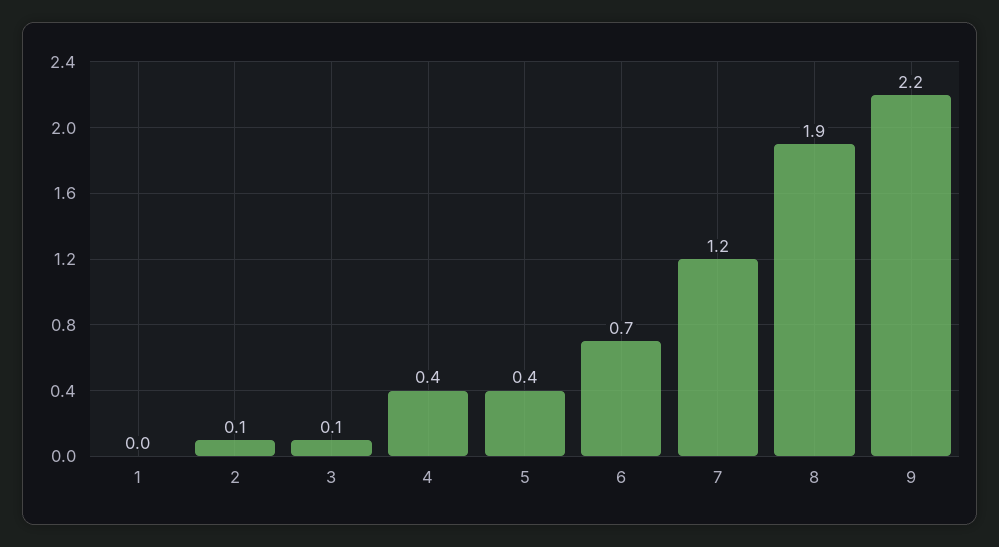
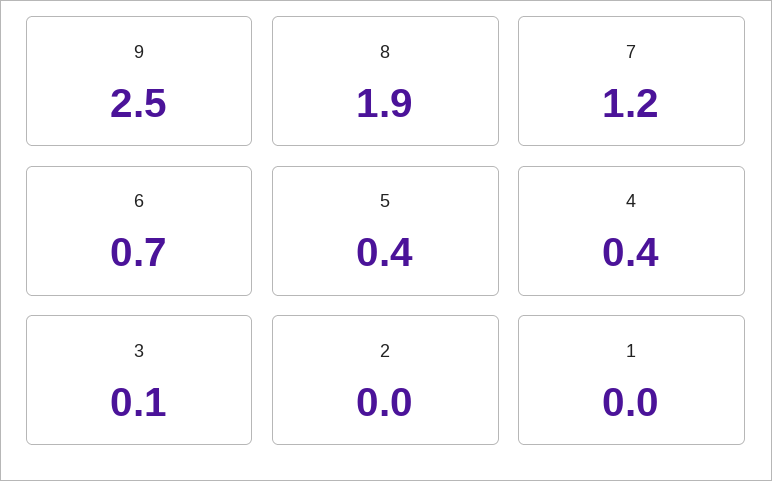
2: 0.1 -> 0
9: 2.2 -> 2.5

